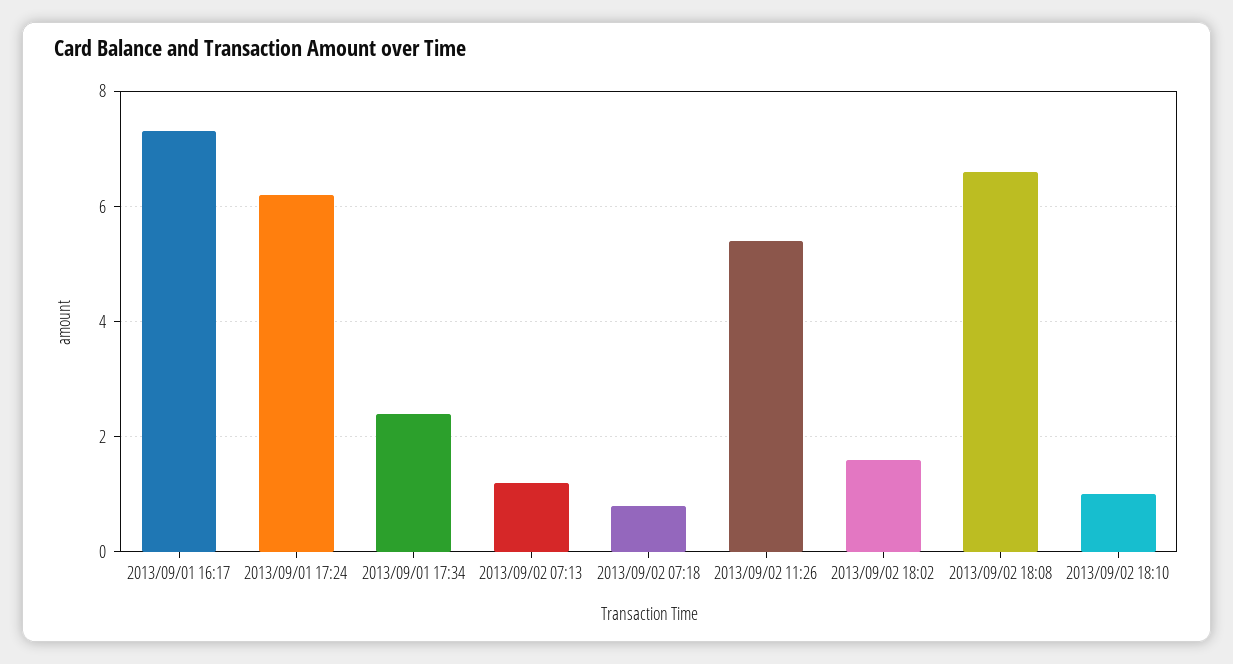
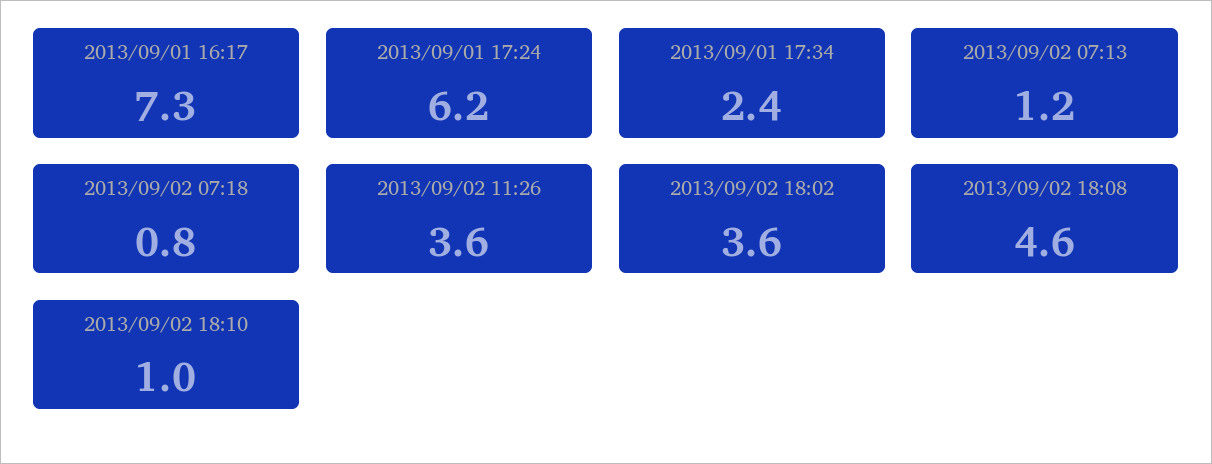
2013/09/02 11:26: 5.5 -> 3.6
2013/09/02 18:02: 1.5 -> 3.6
2013/09/02 18:08: 6.5 -> 4.6

